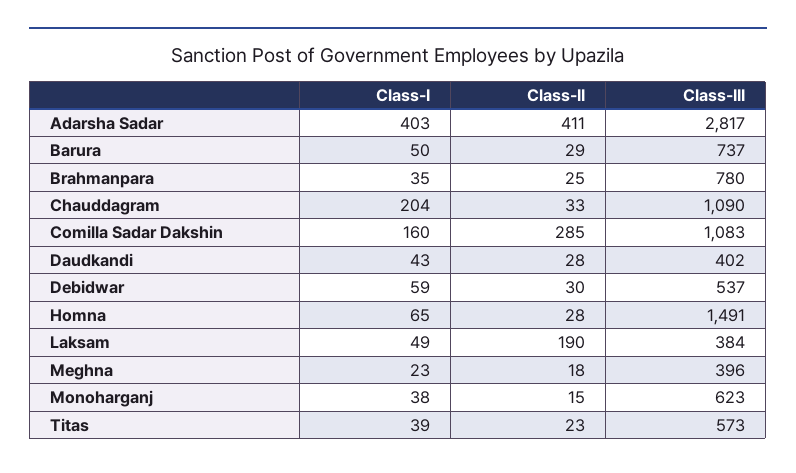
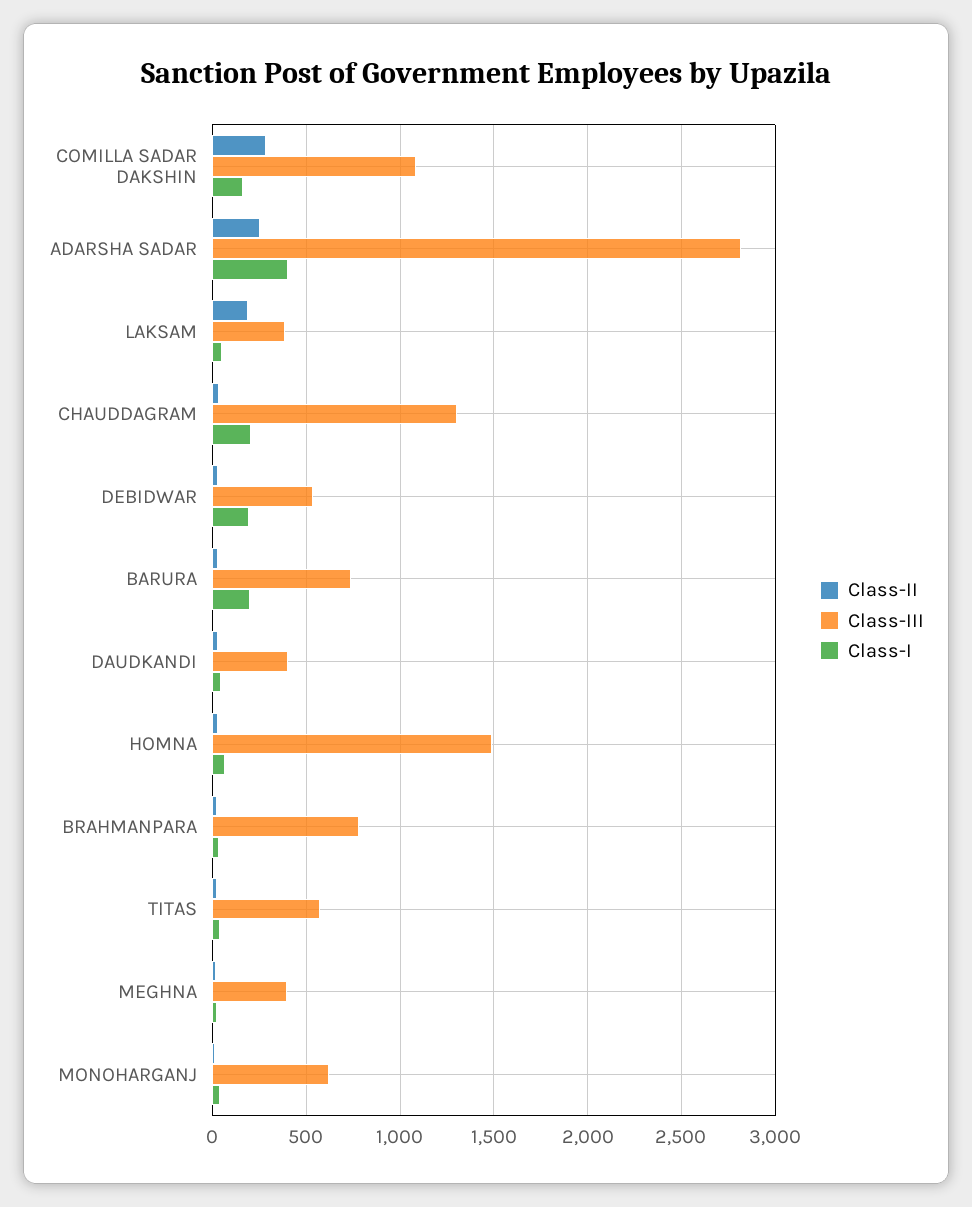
Class-II, Adarsha Sadar: 411 -> 250
Class-I, Barura: 50 -> 200
Class-III, Chauddagram: 1090 -> 1300
Class-I, Debidwar: 59 -> 200

